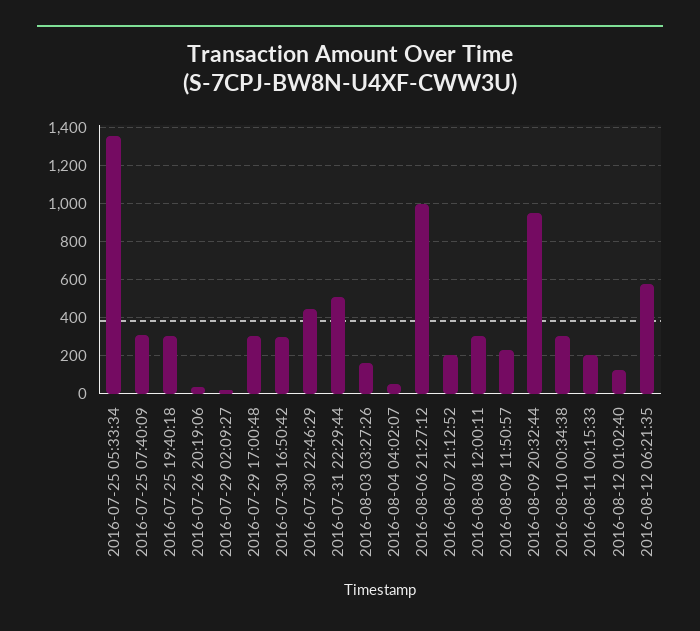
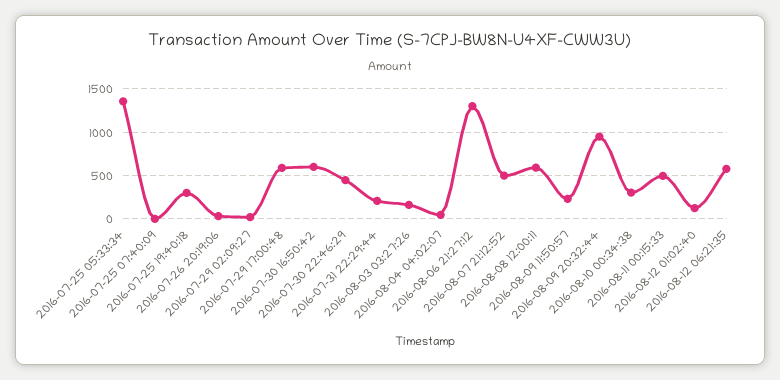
2016-07-25 07:40:09: 300 -> 0
2016-07-29 17:00:48: 300 -> 600
2016-07-30 16:50:42: 300 -> 600
2016-07-31 22:29:44: 500 -> 200
2016-08-06 21:27:12: 1000 -> 1300
2016-08-07 21:12:52: 200 -> 500
2016-08-08 12:00:11: 300 -> 600
2016-08-11 00:15:33: 200 -> 500

